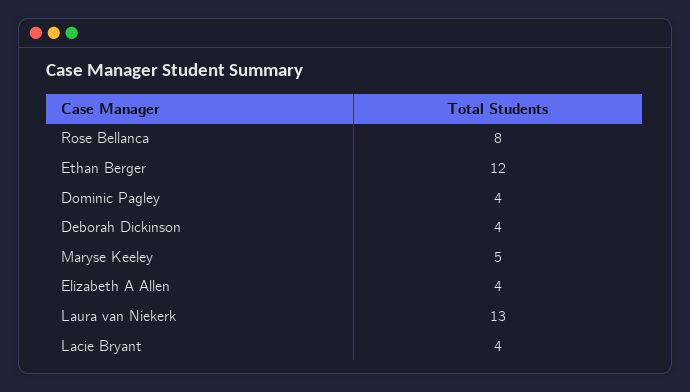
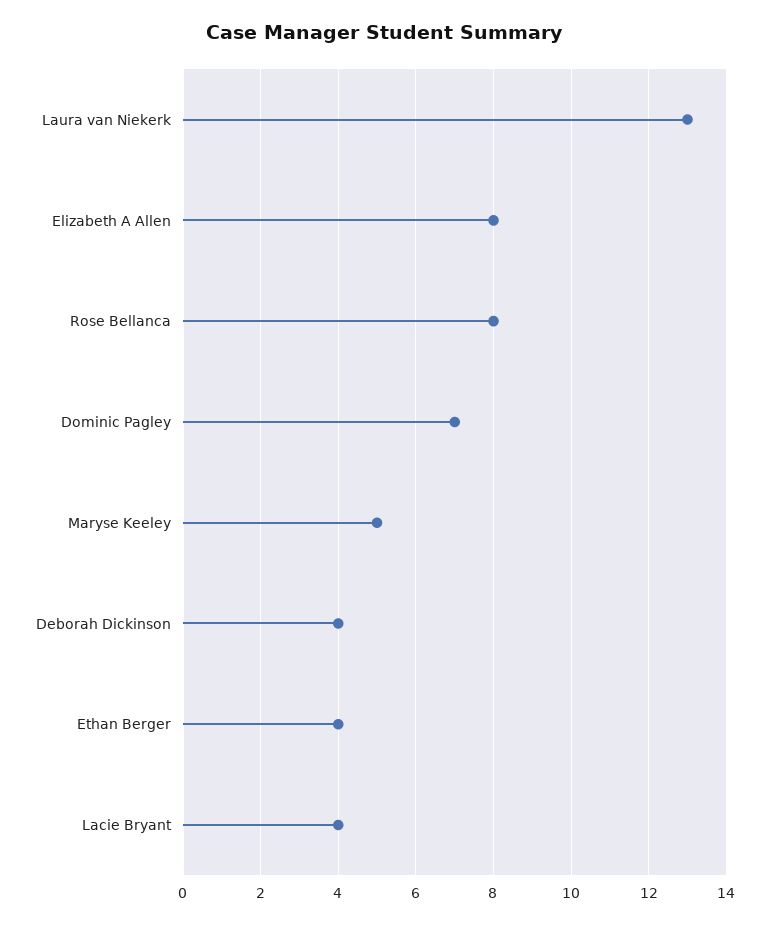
Ethan Berger: 12 -> 4
Dominic Pagley: 4 -> 7
Elizabeth A Allen: 4 -> 8

